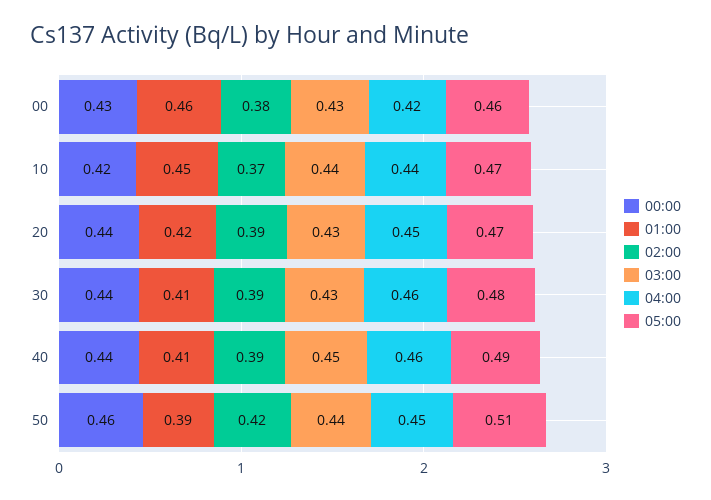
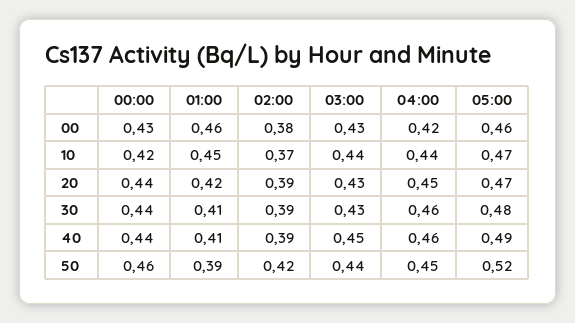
05:00, 50: 0.51 -> 0.52

